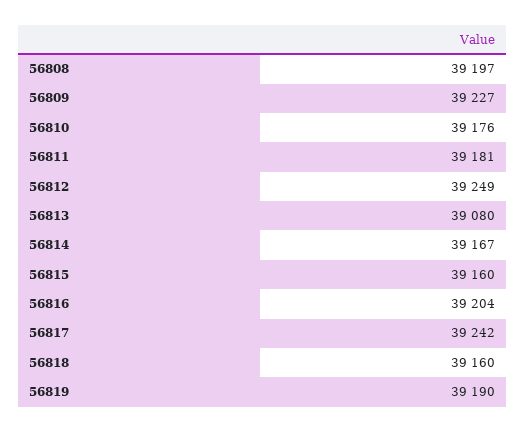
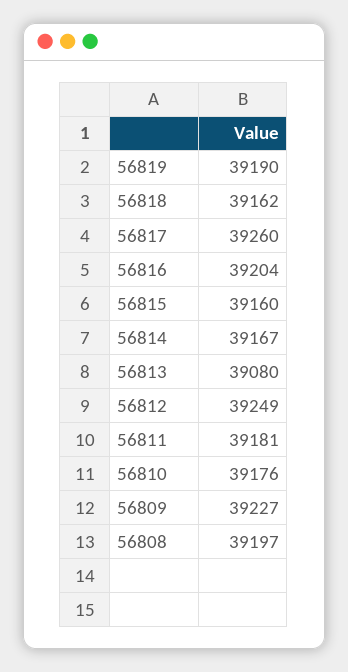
56817: 39242 -> 39260
56818: 39160 -> 39162

